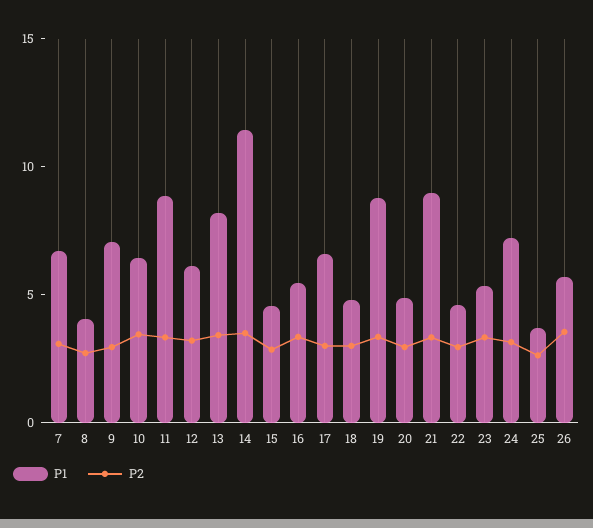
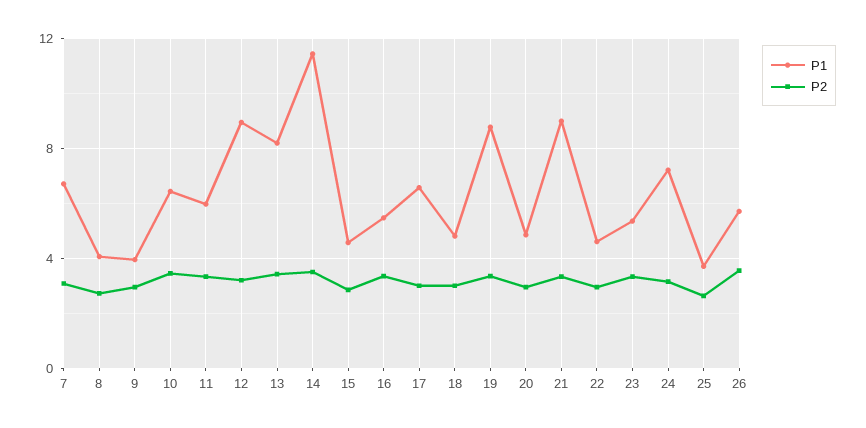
P1, 9: 7 -> 4
P1, 11: 9 -> 6
P1, 12: 6 -> 9

